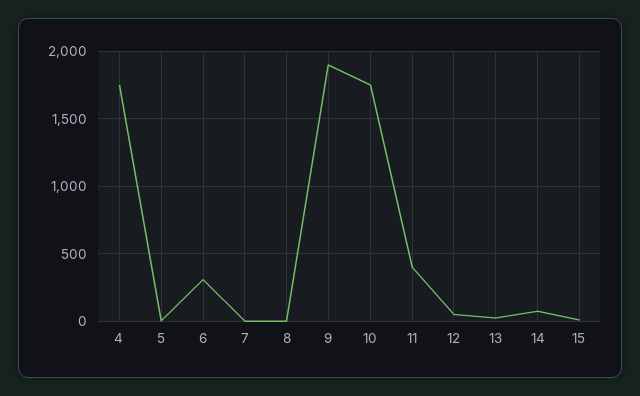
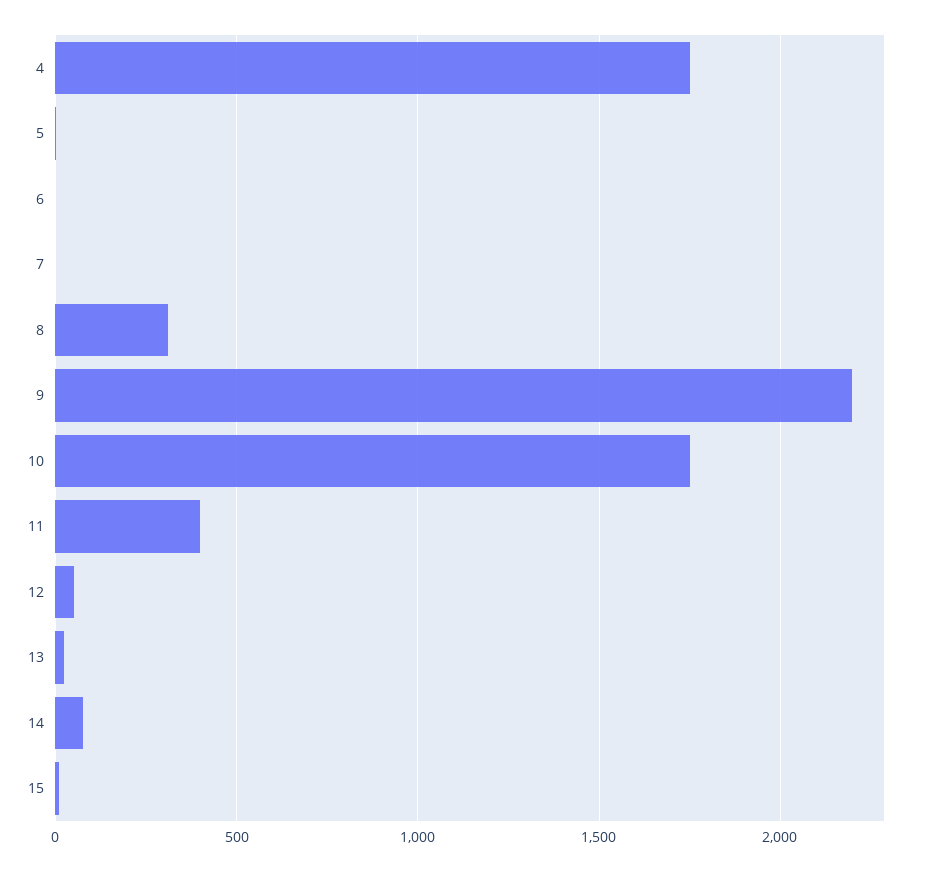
6: 300 -> 0
8: 0 -> 300
9: 1900 -> 2200

